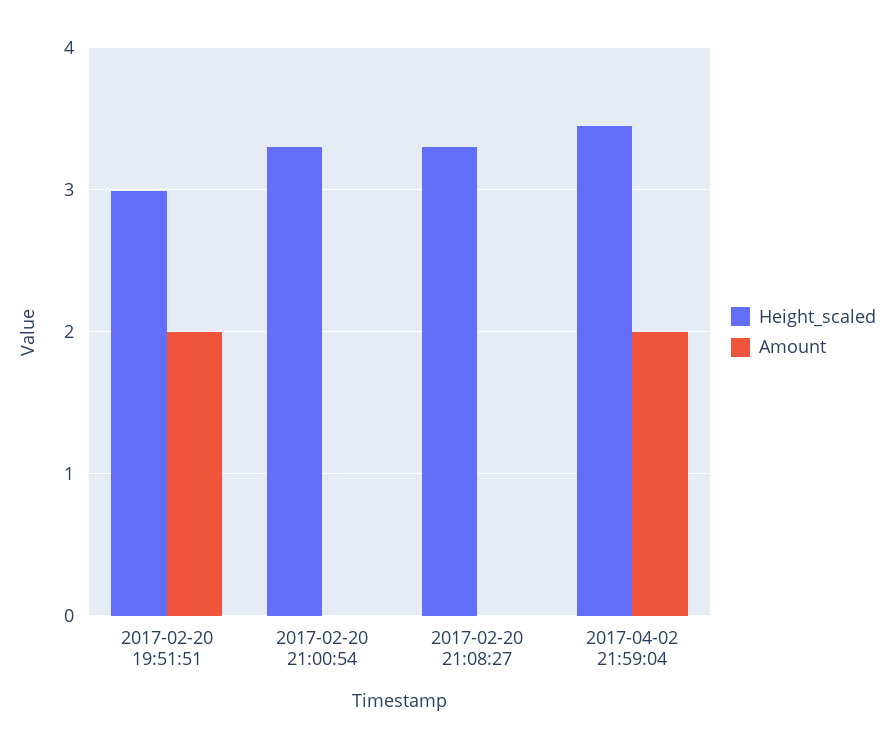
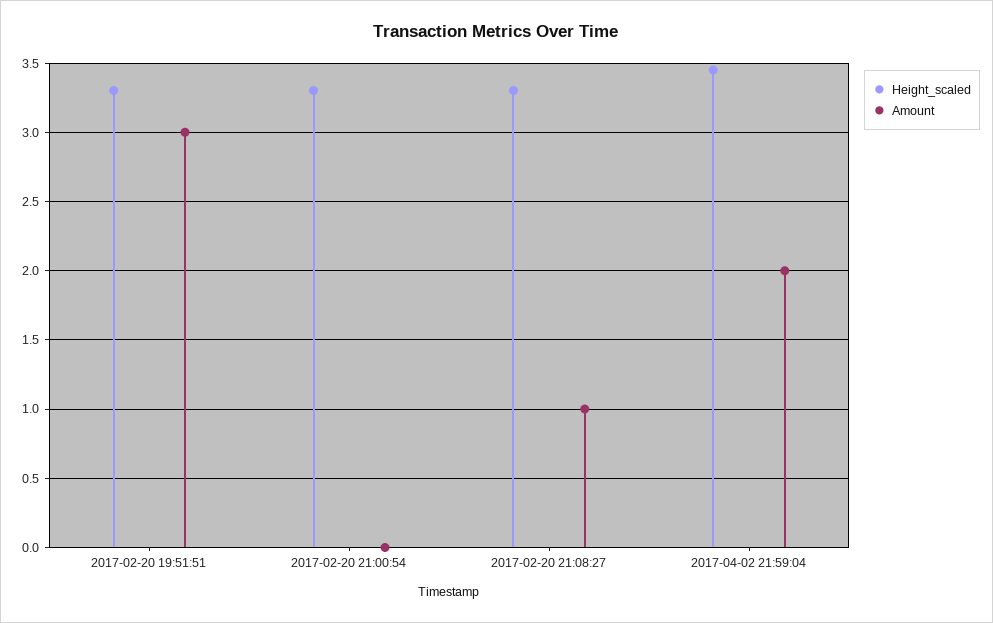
Height_scaled, 2017-02-20 19:51:51: 3 -> 3.3
Amount, 2017-02-20 19:51:51: 2 -> 3
Amount, 2017-02-20 21:08:27: 0 -> 1

